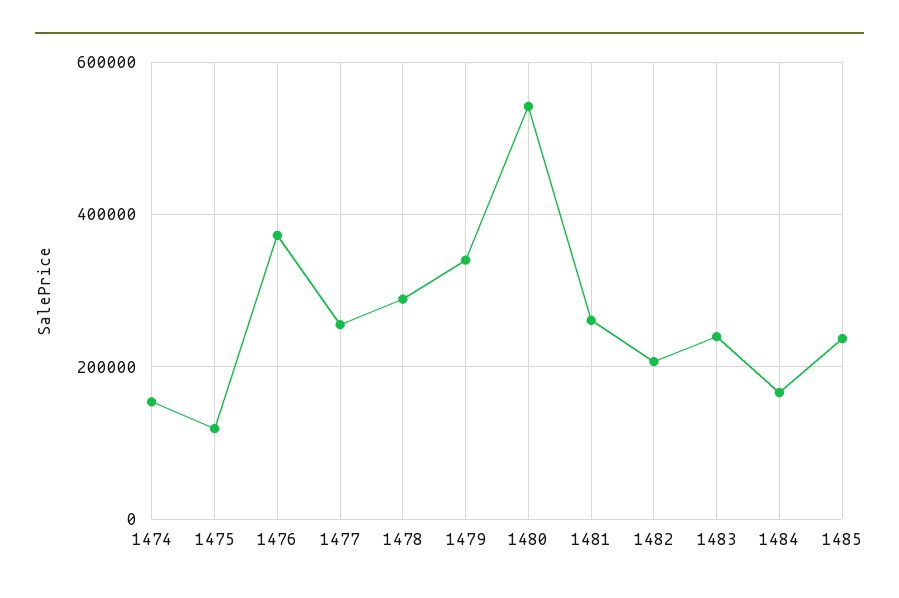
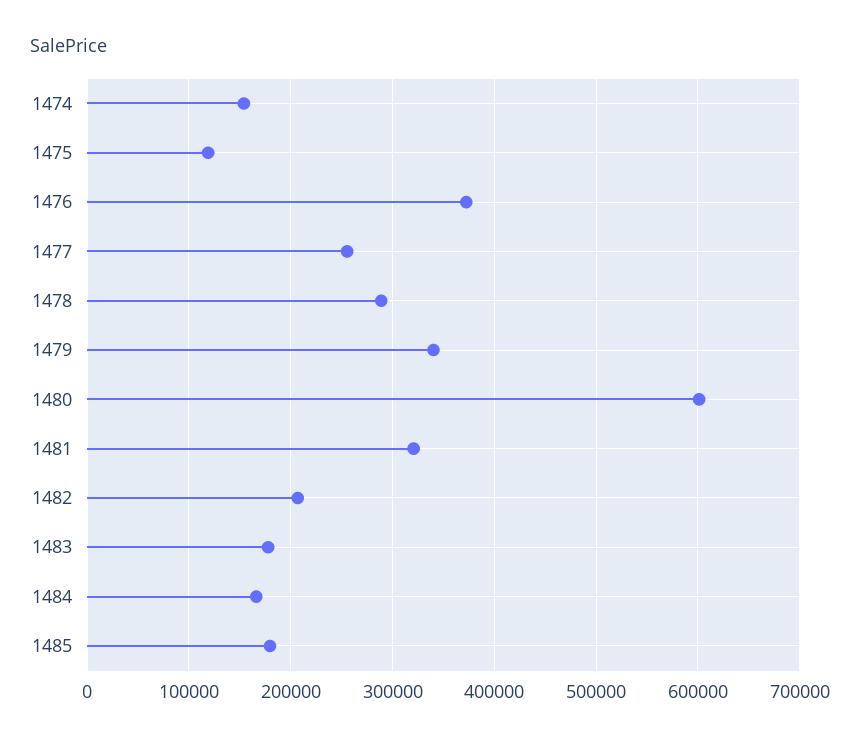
1480: 540000 -> 600000
1481: 260000 -> 320000
1483: 240000 -> 180000
1485: 240000 -> 180000

